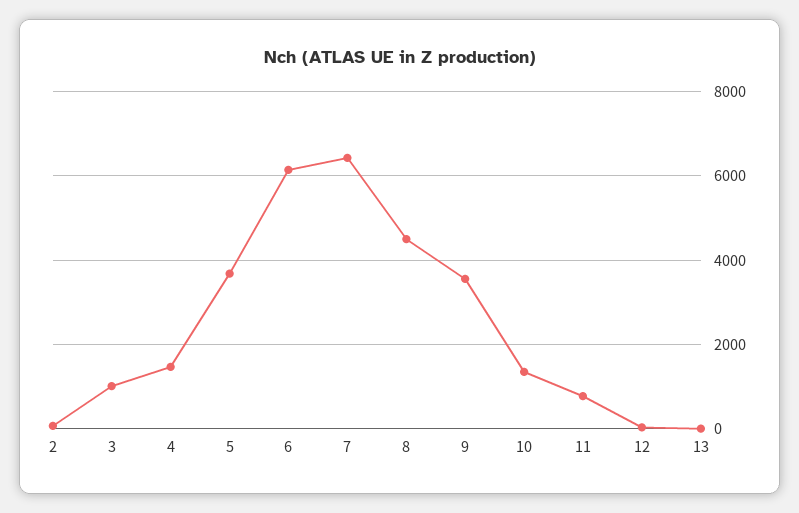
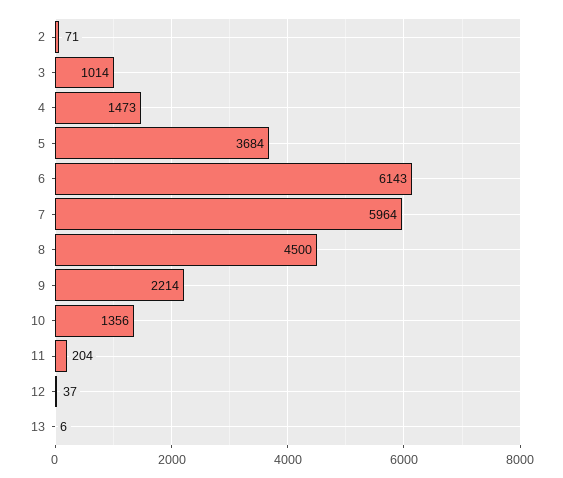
7: 6400 -> 5964
9: 3600 -> 2214
11: 800 -> 204

